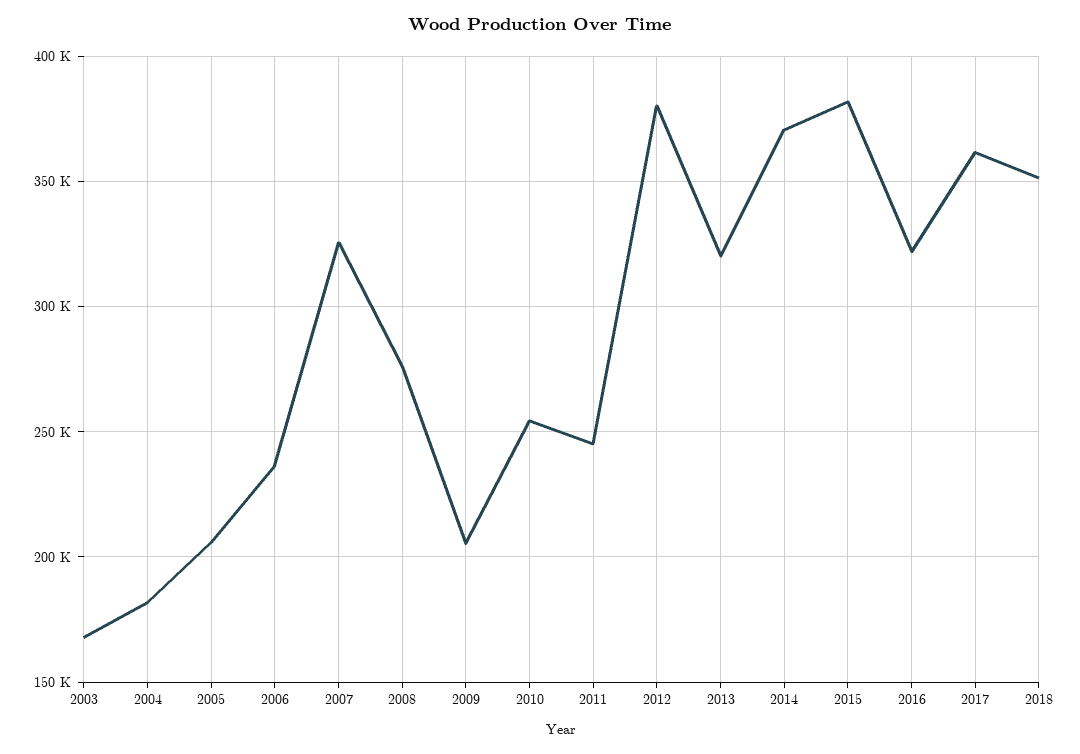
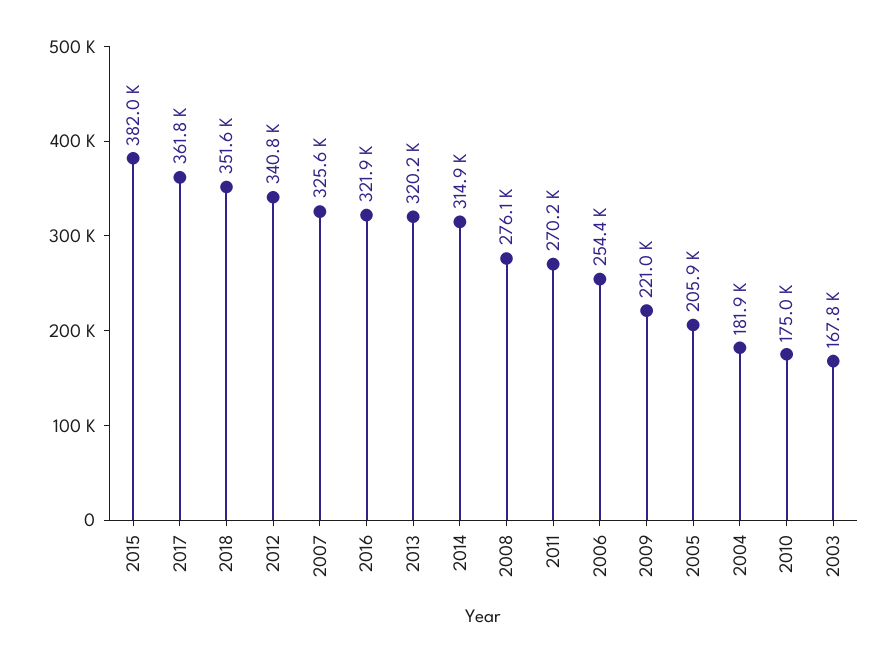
2006: 235000 -> 254400
2009: 205000 -> 221000
2010: 255000 -> 175000
2011: 245000 -> 270200
2012: 380000 -> 340800
2014: 370000 -> 314900

